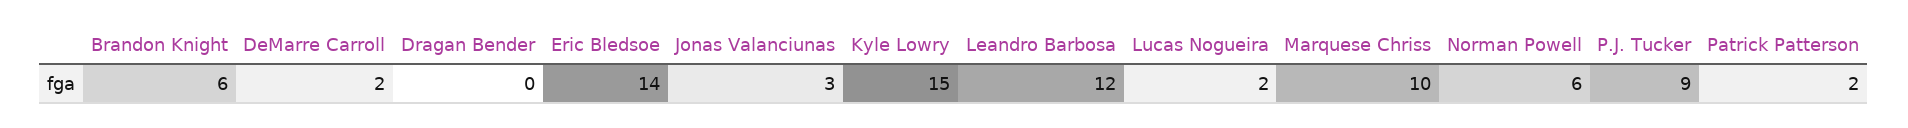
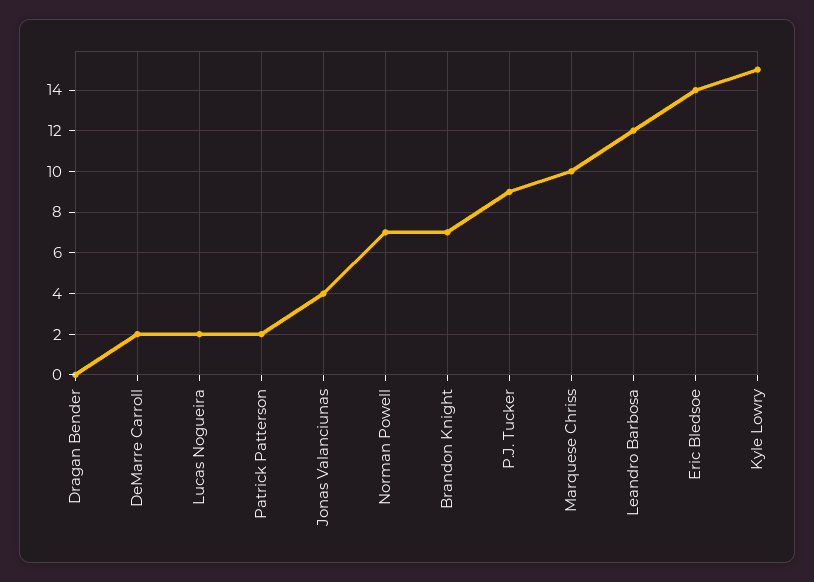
Brandon Knight: 6 -> 7
Jonas Valanciunas: 3 -> 4
Norman Powell: 6 -> 7

